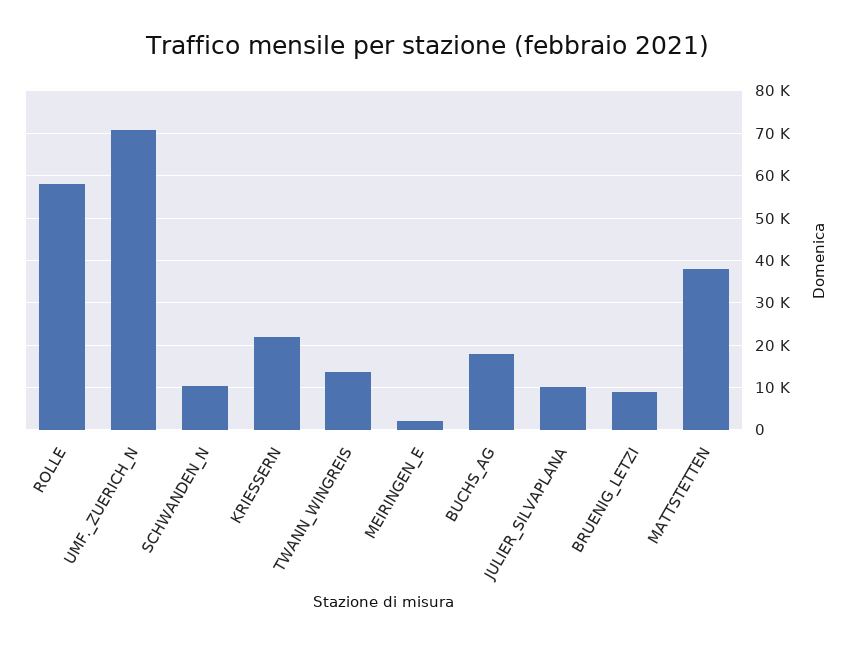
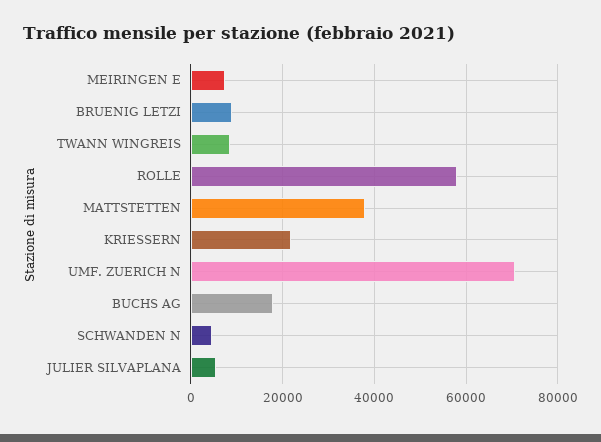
SCHWANDEN_N: 10000 -> 4000
TWANN_WINGREIS: 14000 -> 8000
MEIRINGEN_E: 2000 -> 8000
JULIER_SILVAPLANA: 10000 -> 6000

